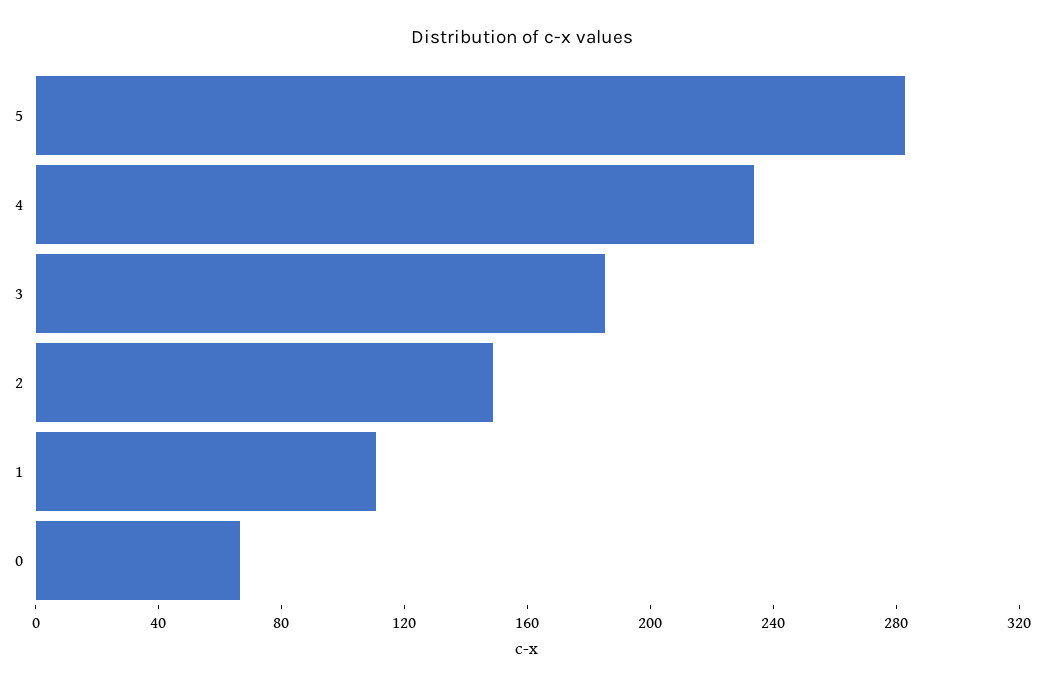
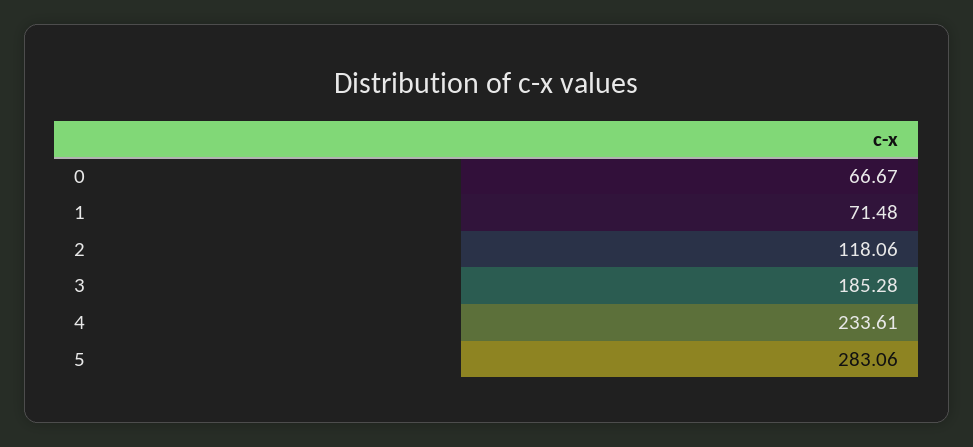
2: 150 -> 118.06
1: 110 -> 71.48

